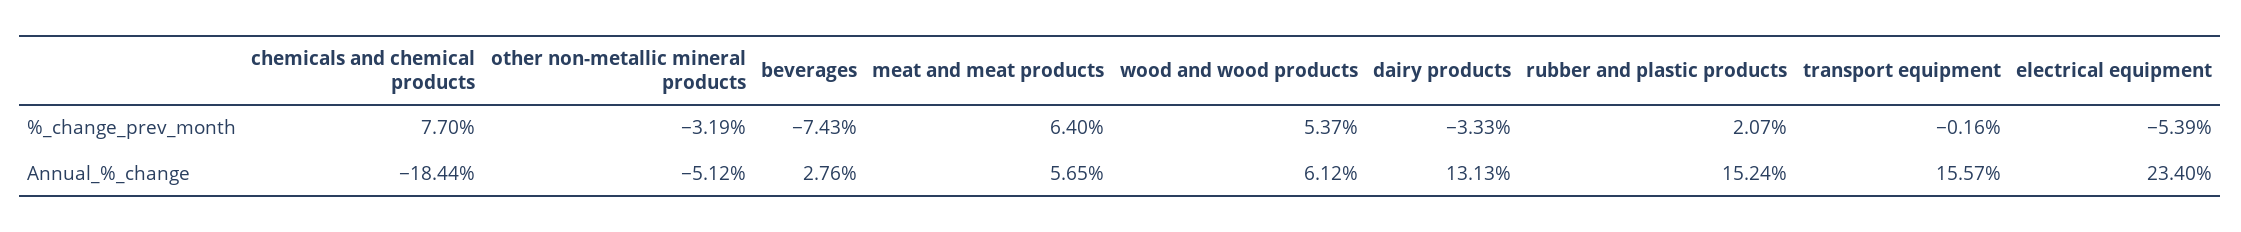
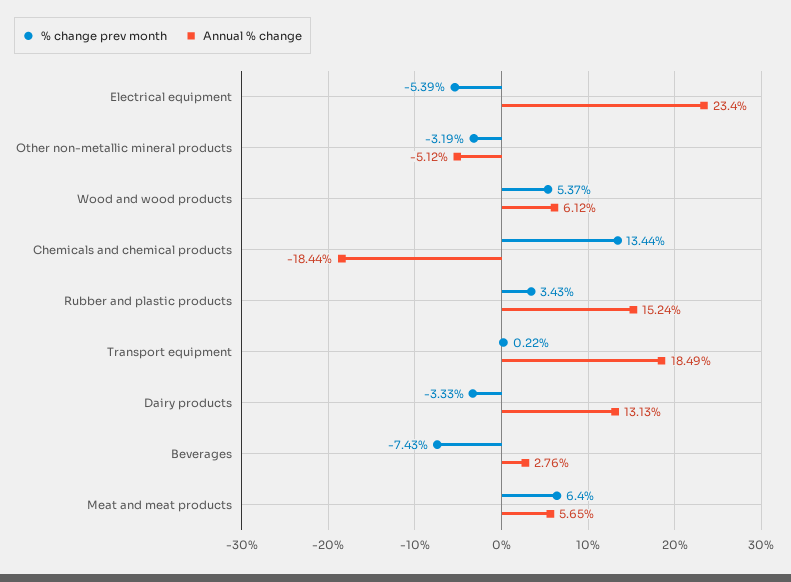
%_change_prev_month, chemicals and chemical products: 7.7 -> 13.44
%_change_prev_month, rubber and plastic products: 2.07 -> 3.43
%_change_prev_month, transport equipment: -0.16 -> 0.22
Annual_%_change, transport equipment: 15.57 -> 18.49

